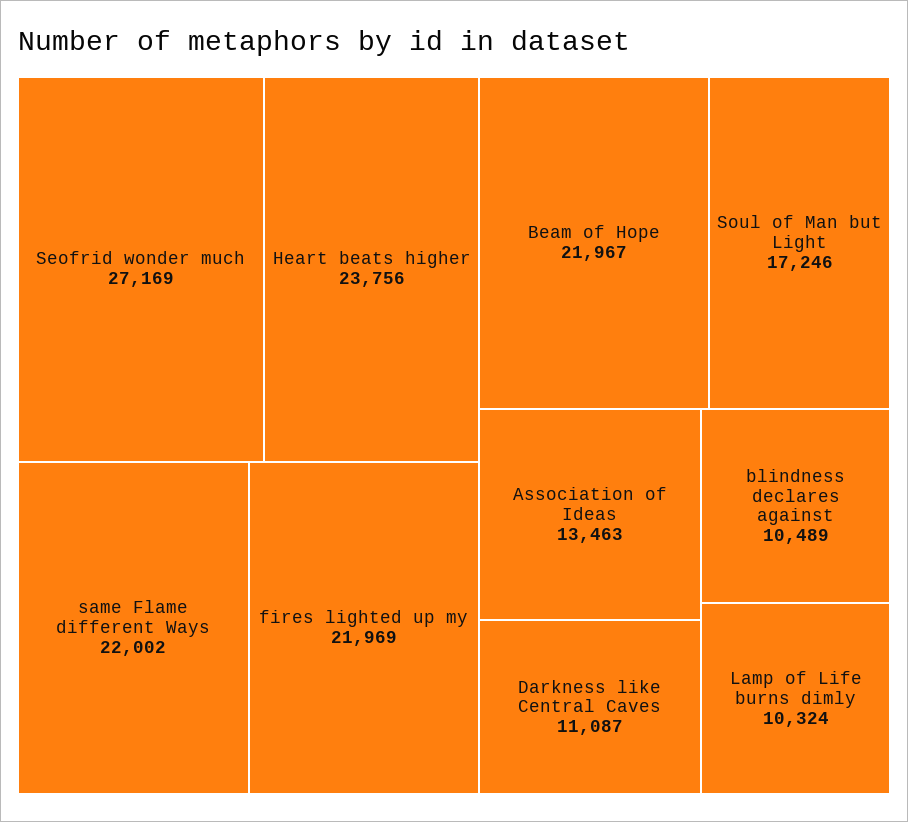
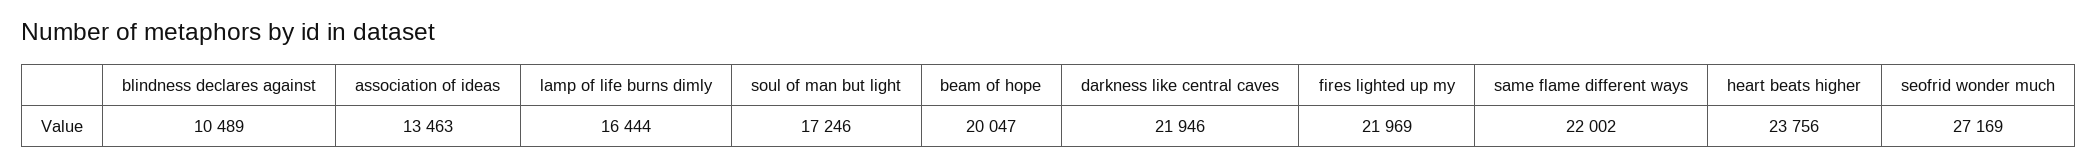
Beam of Hope: 21967 -> 20047
Darkness like Central Caves: 11087 -> 21946
Lamp of Life burns dimly: 10324 -> 16444

